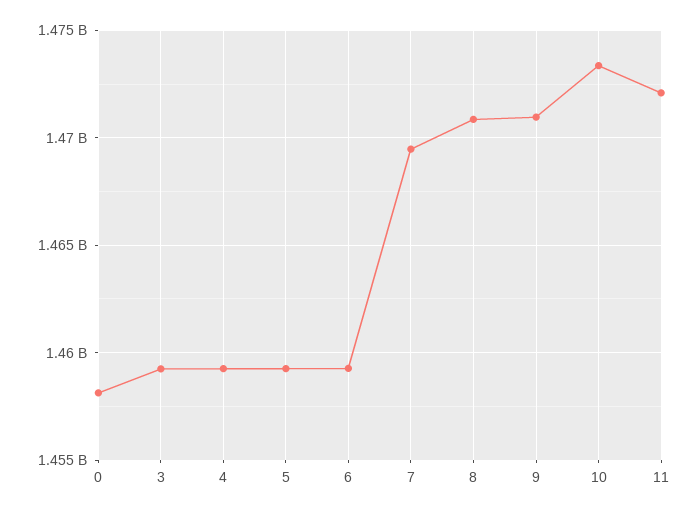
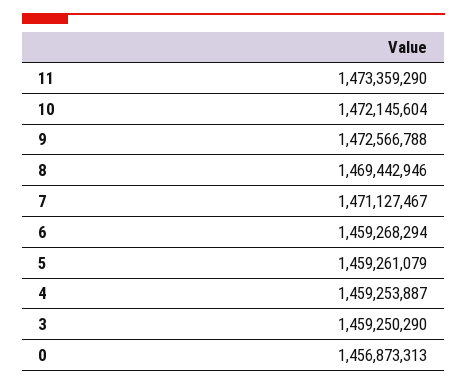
0: 1458000000 -> 1456873313
7: 1469500000 -> 1471127467
8: 1471000000 -> 1469442946
9: 1471000000 -> 1472566788
10: 1473500000 -> 1472145604
11: 1472000000 -> 1473359290

